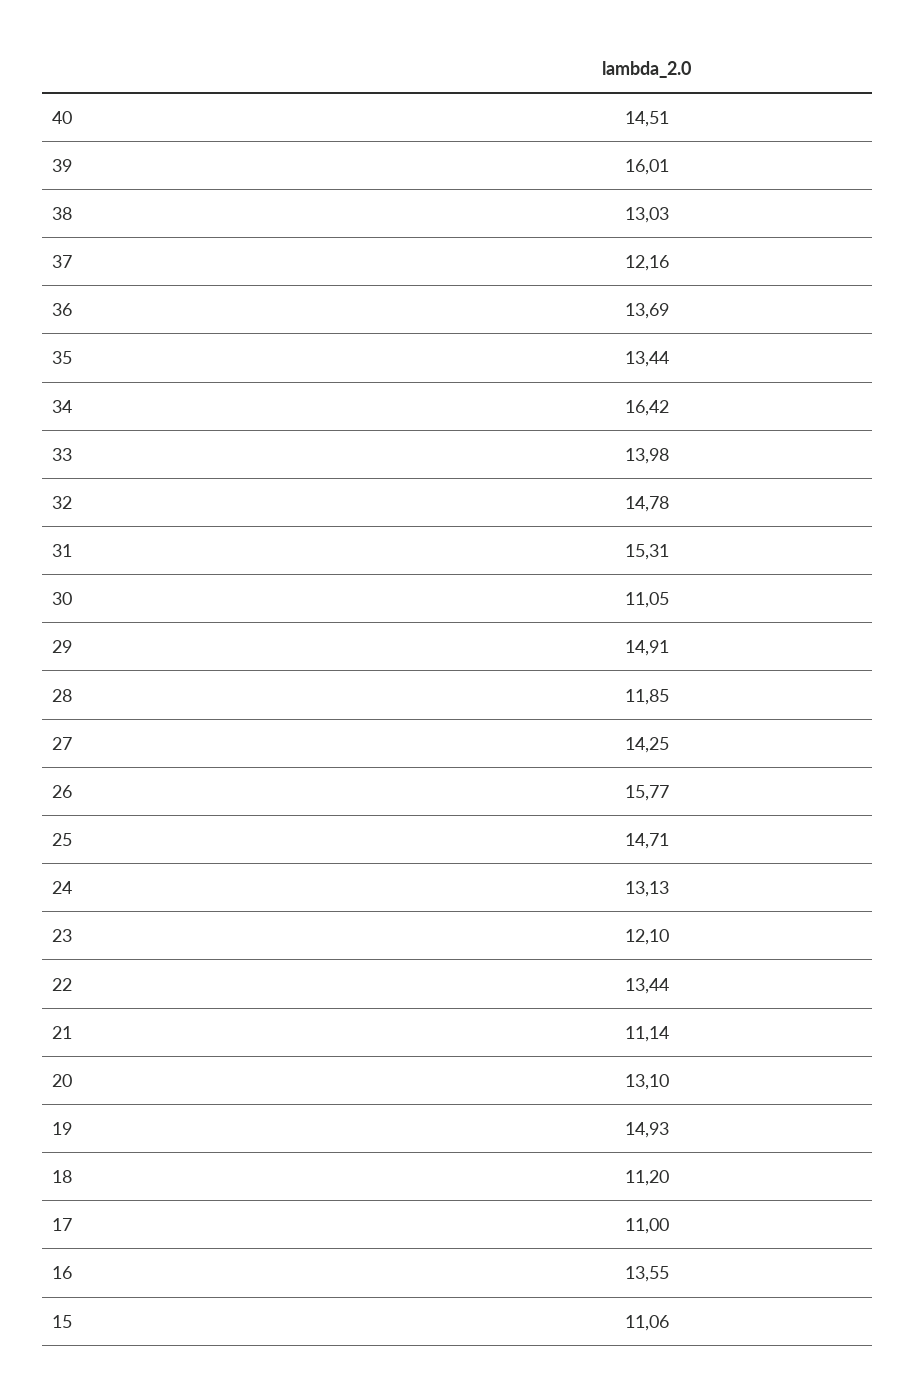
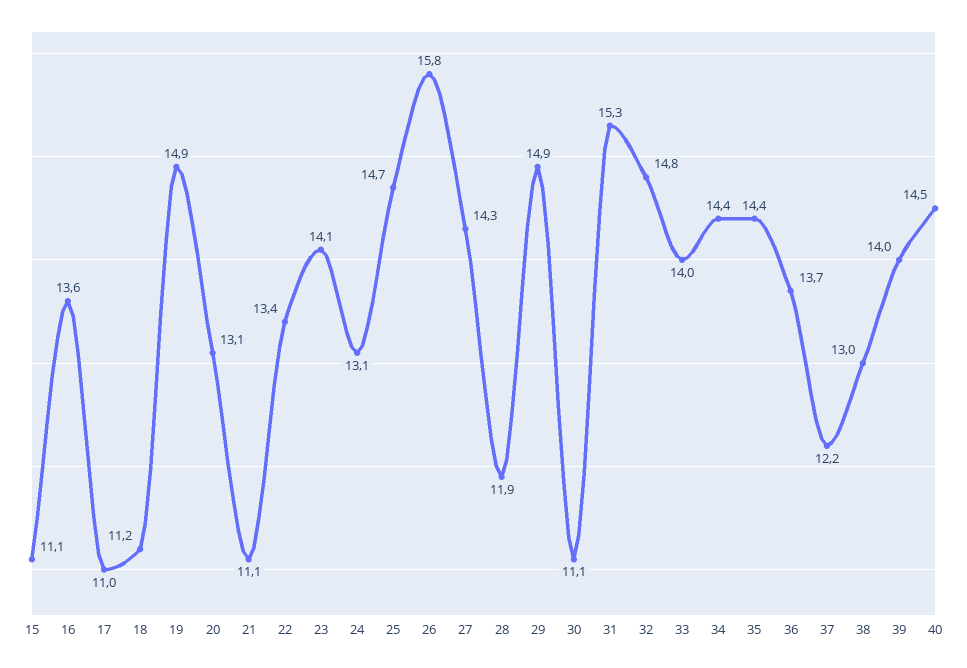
39: 16.01 -> 14
35: 13.44 -> 14.4
34: 16.42 -> 14.4
23: 12.1 -> 14.1

